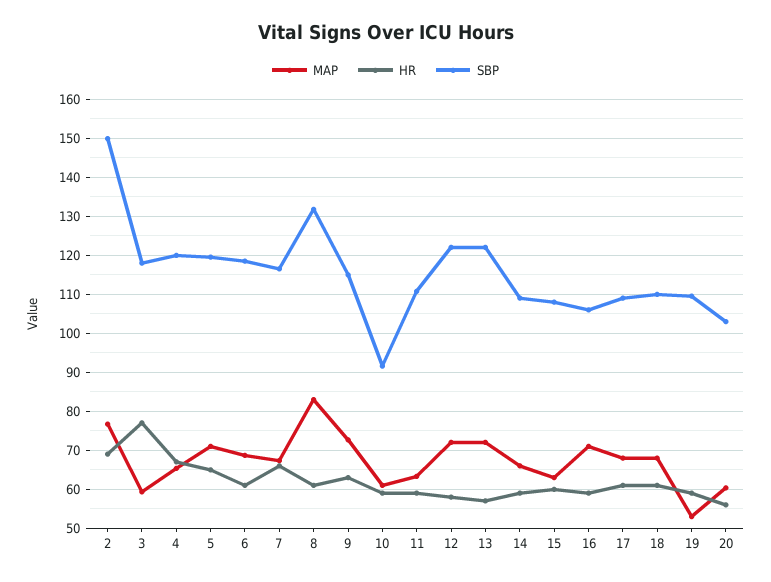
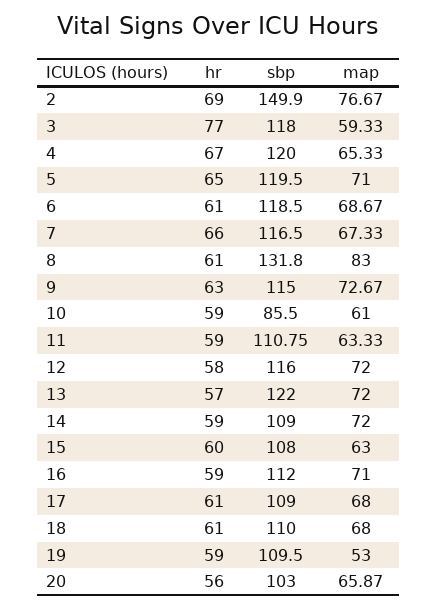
SBP, 10: 92 -> 85.5
SBP, 12: 122 -> 116
MAP, 14: 66 -> 72
SBP, 16: 106 -> 112
MAP, 20: 60 -> 65.87

